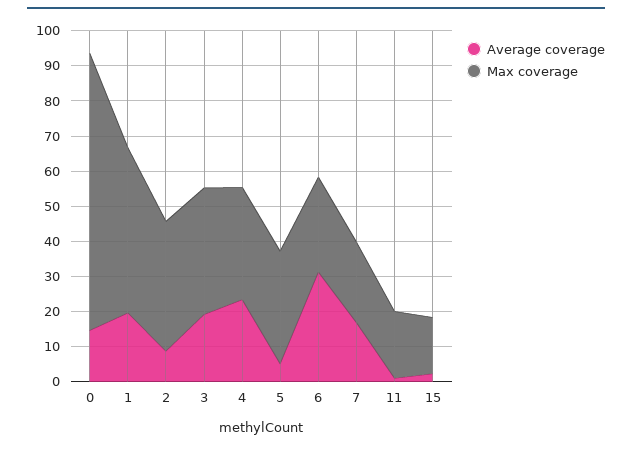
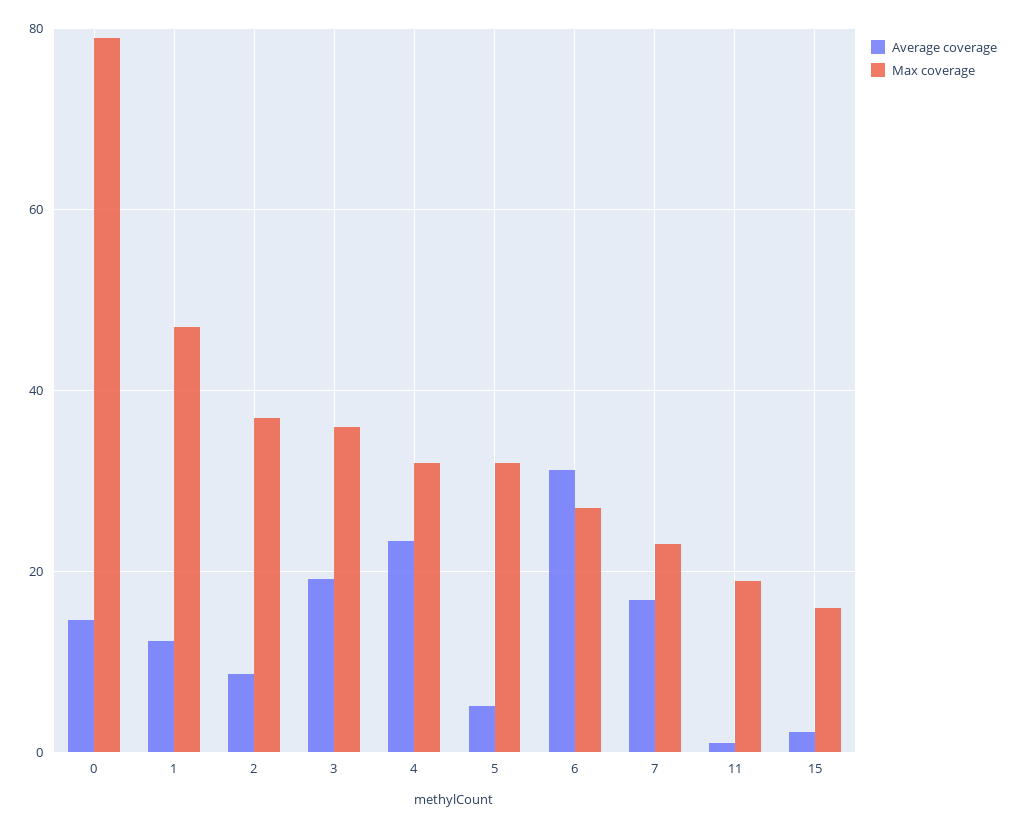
Average coverage, 1: 20 -> 12

